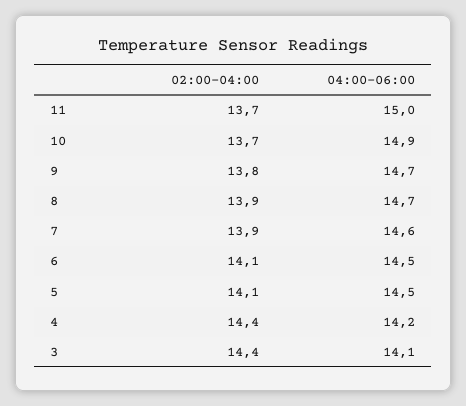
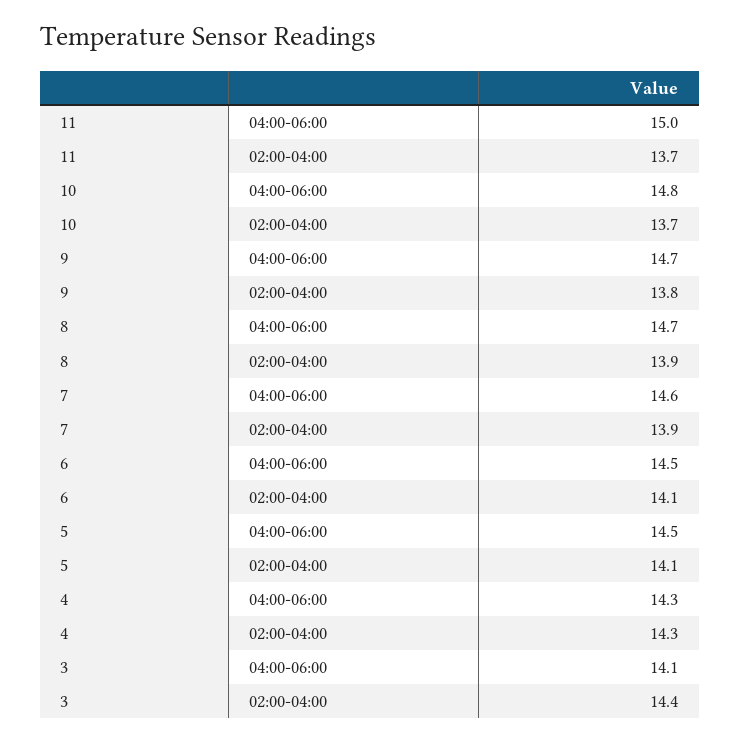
04:00-06:00, 10: 14.9 -> 14.8
02:00-04:00, 4: 14.4 -> 14.3
04:00-06:00, 4: 14.2 -> 14.3

